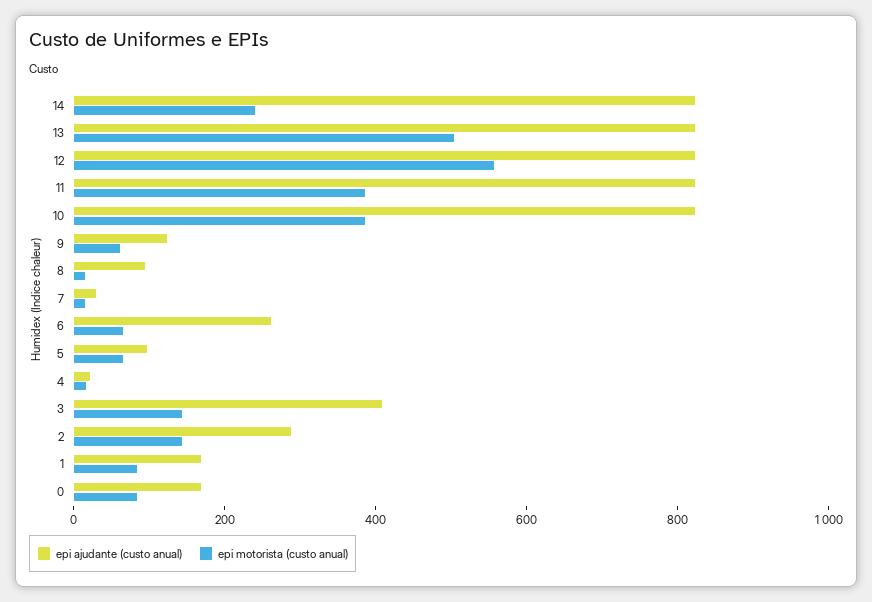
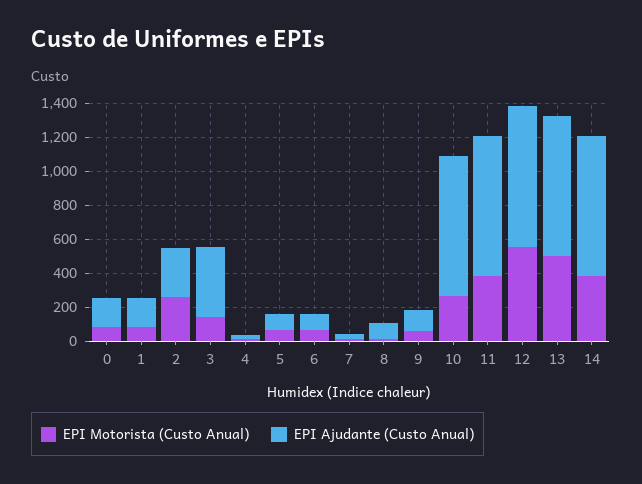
epi motorista (custo anual), 14: 250 -> 400
epi motorista (custo anual), 10: 400 -> 250
epi ajudante (custo anual), 6: 250 -> 100
epi motorista (custo anual), 2: 150 -> 250

